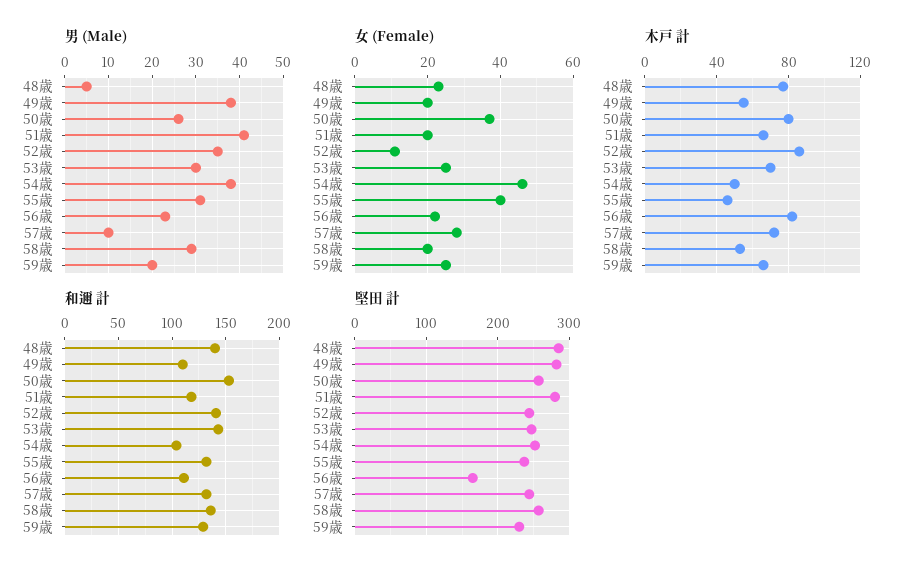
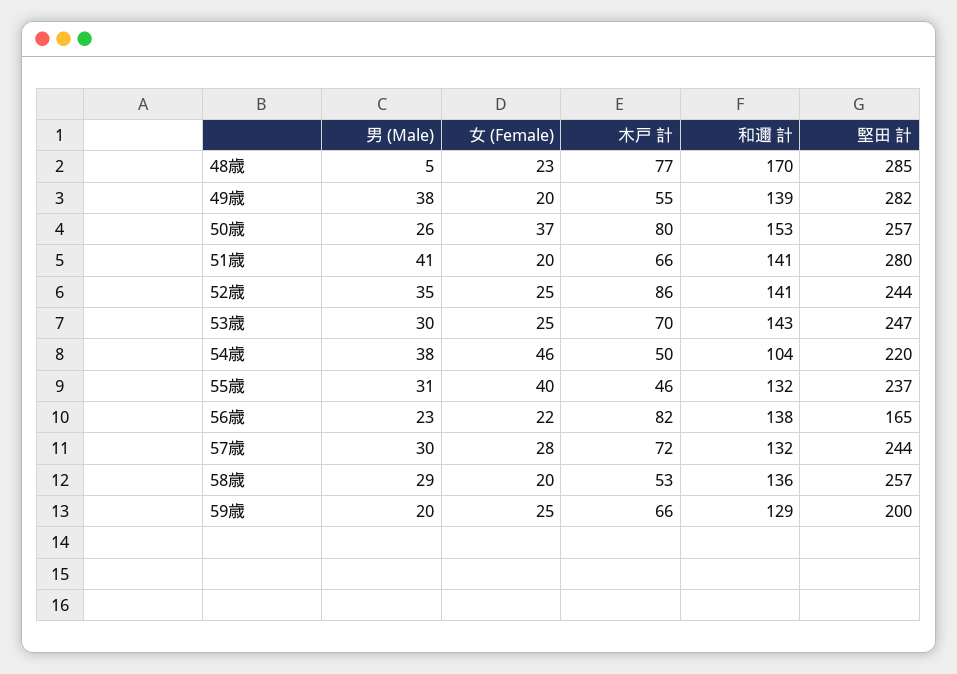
男 (Male), 57歳: 10 -> 30
女 (Female), 52歳: 10 -> 25
和邇 計, 48歳: 140 -> 170
和邇 計, 49歳: 110 -> 139
和邇 計, 51歳: 120 -> 141
和邇 計, 56歳: 110 -> 138
堅田 計, 54歳: 250 -> 220
堅田 計, 59歳: 230 -> 200

